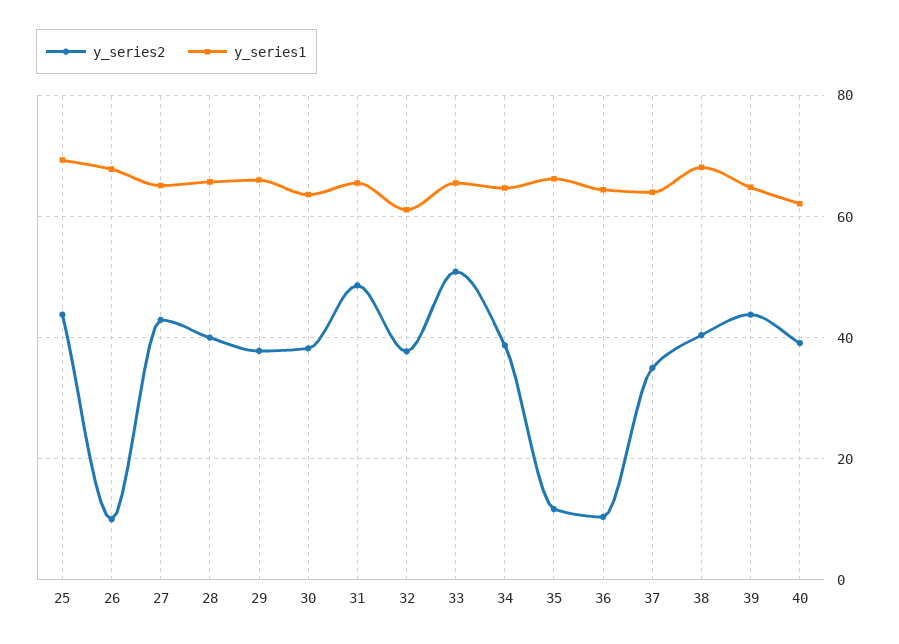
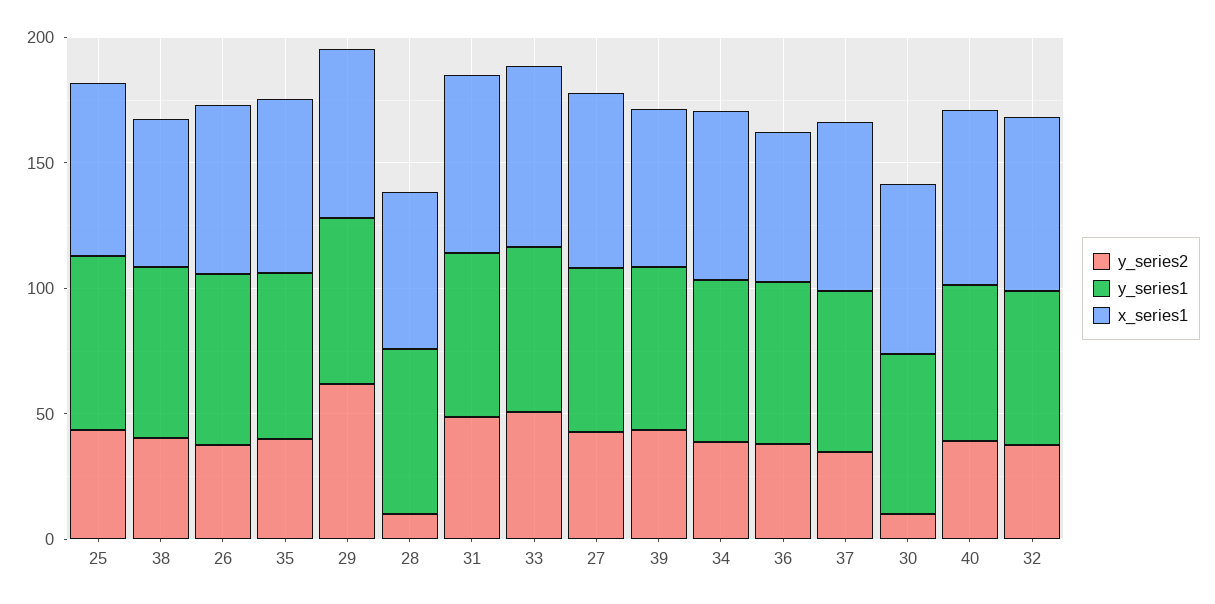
y_series2, 26: 10 -> 40
y_series2, 28: 40 -> 10
y_series2, 29: 38 -> 60
y_series2, 30: 38 -> 10
y_series2, 35: 12 -> 40
y_series2, 36: 10 -> 40
x_series1, 25: none -> 70
x_series1, 38: none -> 60
x_series1, 26: none -> 70
x_series1, 35: none -> 70
x_series1, 29: none -> 70
x_series1, 28: none -> 60
x_series1, 31: none -> 70
x_series1, 33: none -> 70
x_series1, 27: none -> 70
x_series1, 39: none -> 60
x_series1, 34: none -> 70
x_series1, 36: none -> 60
x_series1, 37: none -> 70
x_series1, 30: none -> 70
x_series1, 40: none -> 70
x_series1, 32: none -> 70

